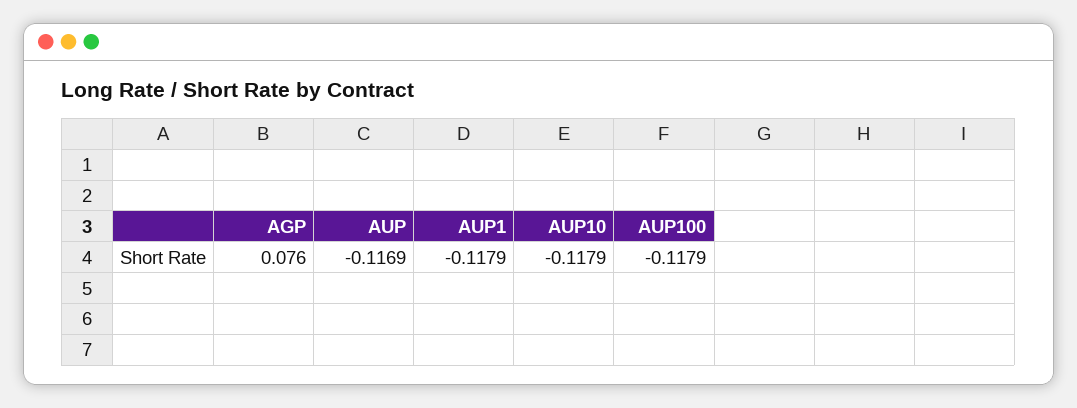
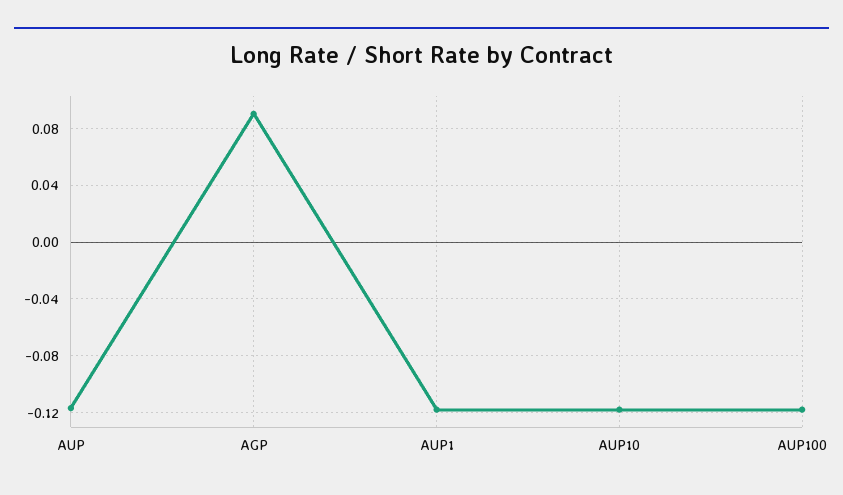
AGP: 0.076 -> 0.09

